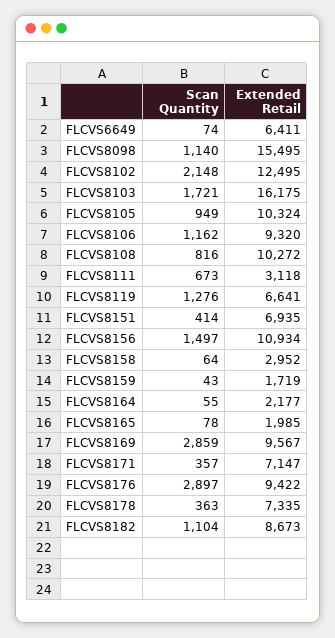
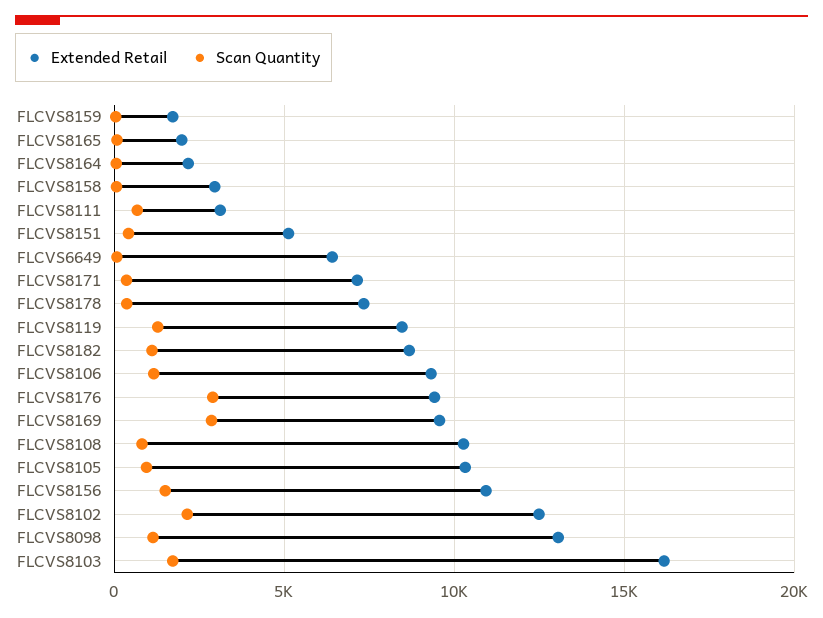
Extended Retail, FLCVS8098: 15495 -> 13000
Extended Retail, FLCVS8119: 6641 -> 8500
Extended Retail, FLCVS8151: 6935 -> 5000

